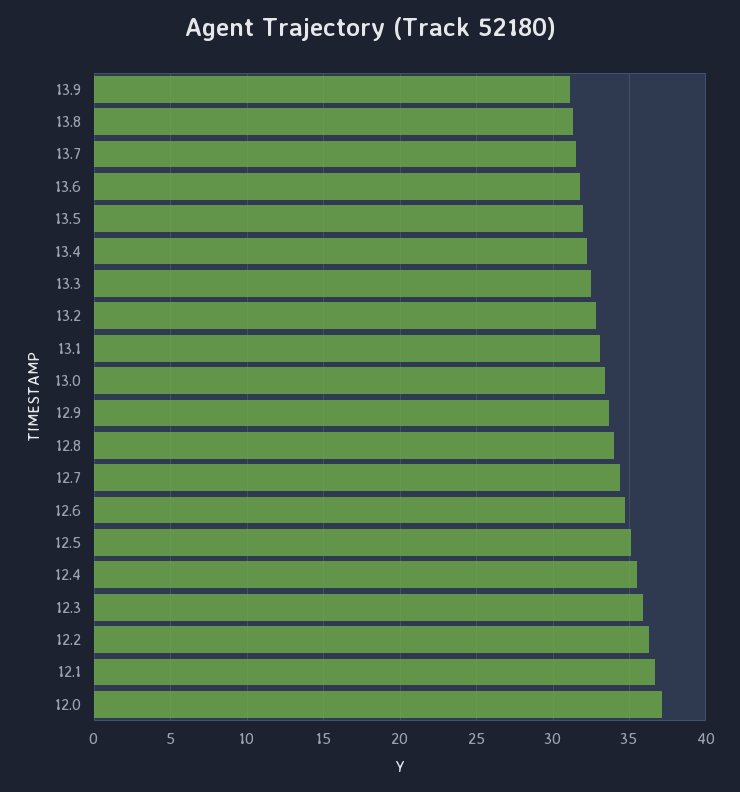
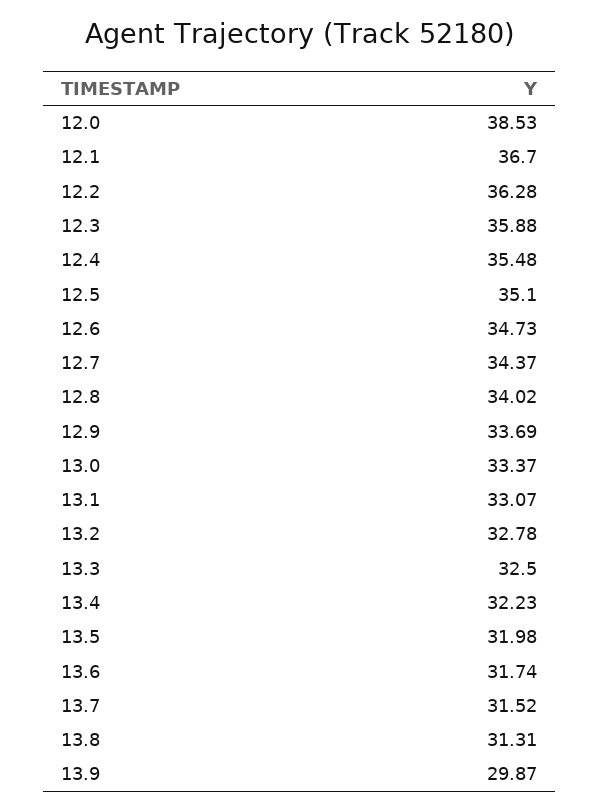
13.9: 31 -> 29.87
12.0: 37 -> 38.53

